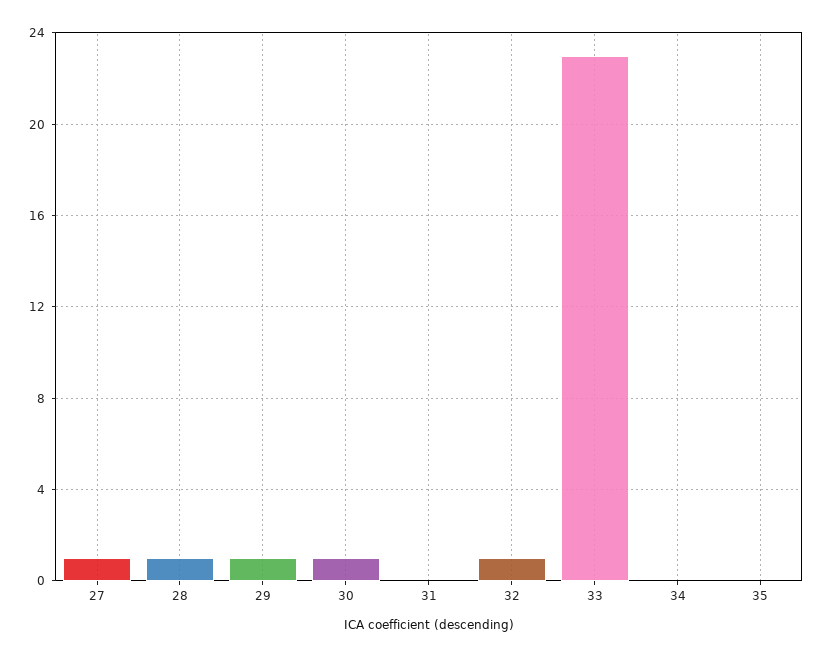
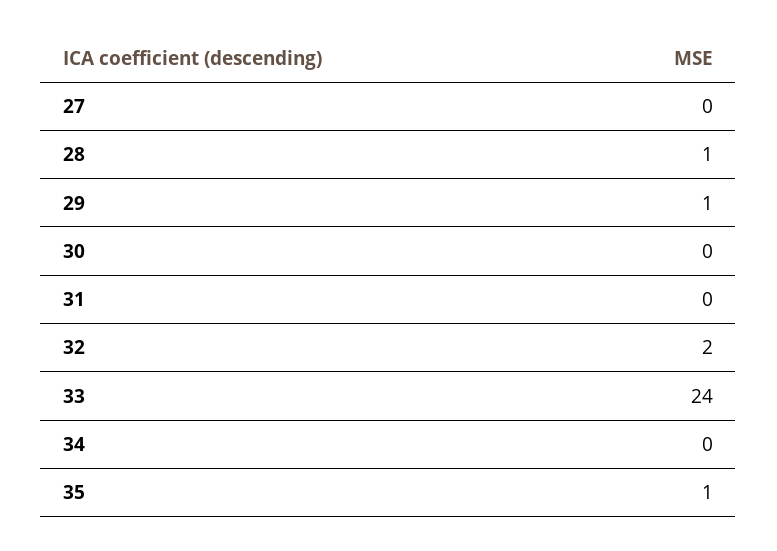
27: 1 -> 0
30: 1 -> 0
32: 1 -> 2
33: 23 -> 24
35: 0 -> 1

